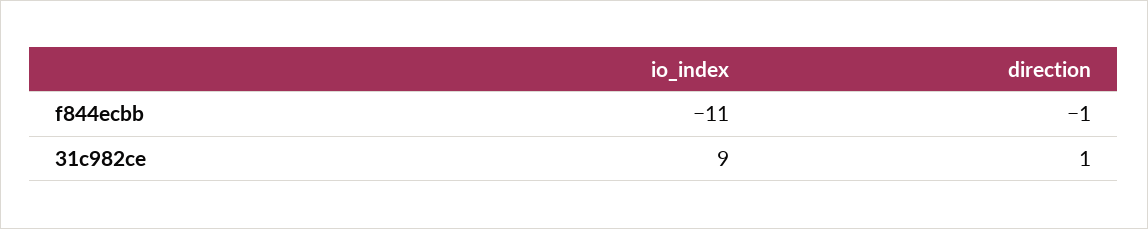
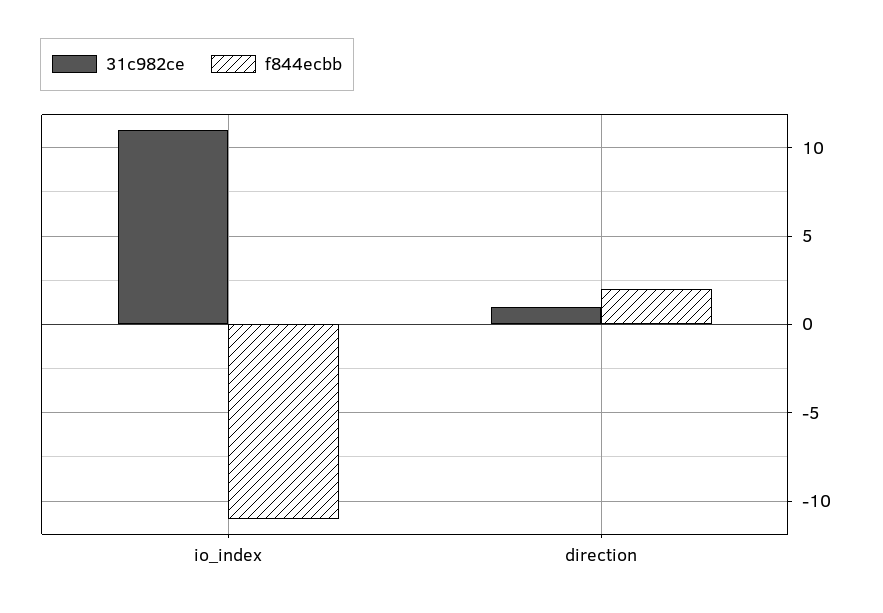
f844ecbb, direction: -1 -> 2
31c982ce, io_index: 9 -> 11

